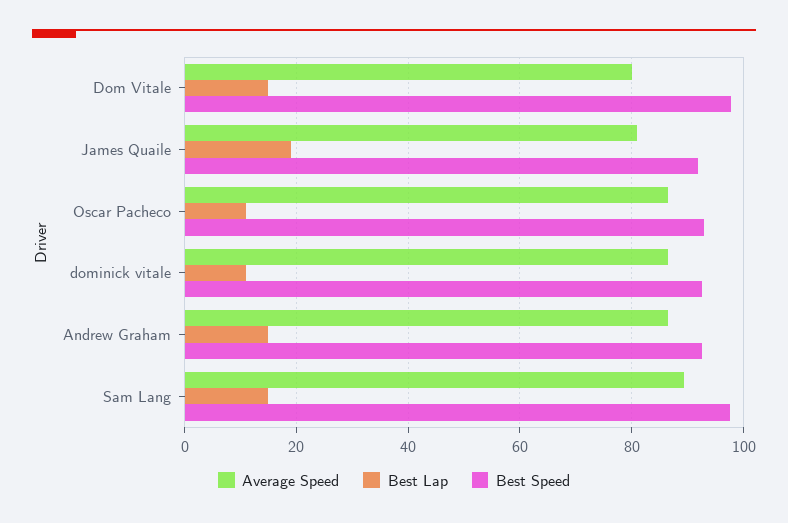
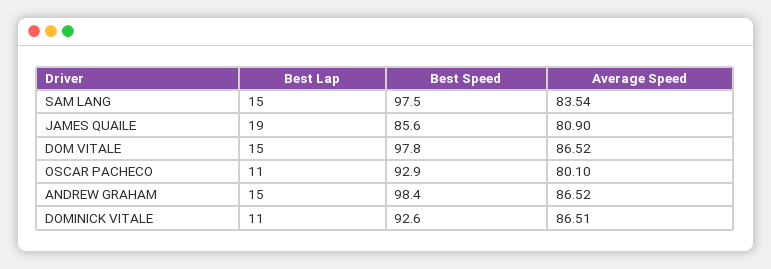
Average Speed, Dom Vitale: 80 -> 86.52
Best Speed, James Quaile: 92 -> 85.6
Average Speed, Oscar Pacheco: 86 -> 80.1
Best Speed, Andrew Graham: 92 -> 98.4
Average Speed, Sam Lang: 90 -> 83.54

